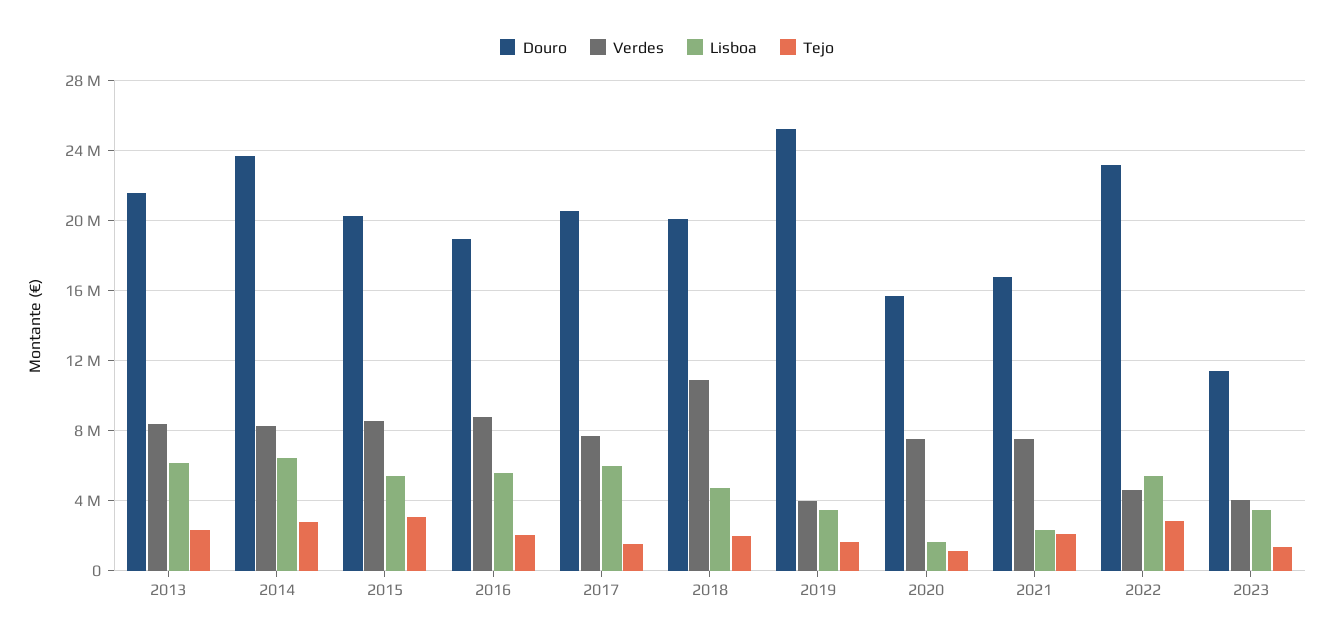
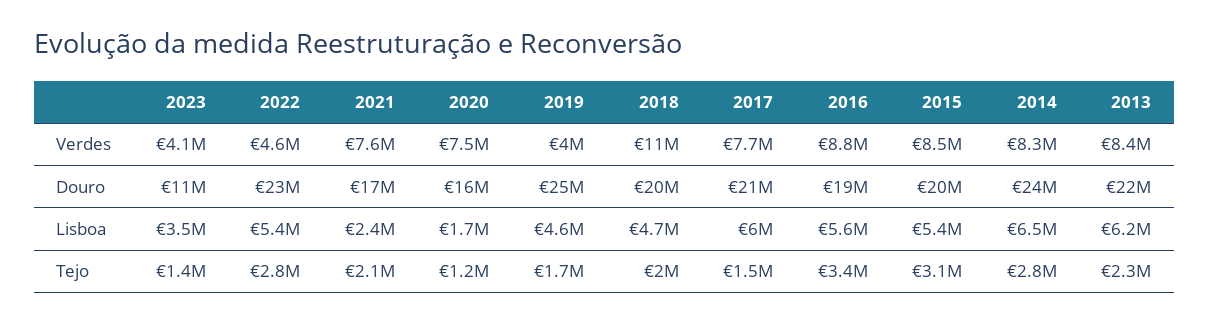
Tejo, 2016: 2000000 -> 3400000
Lisboa, 2019: 3500000 -> 4600000

